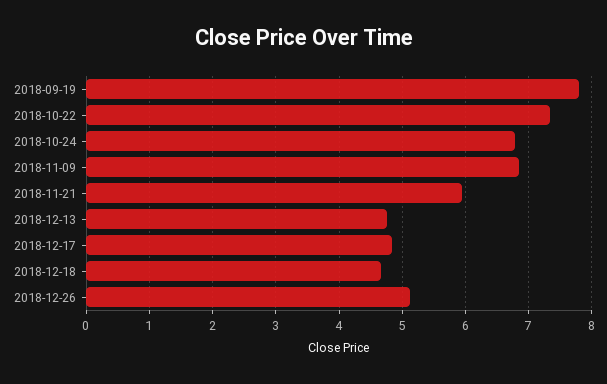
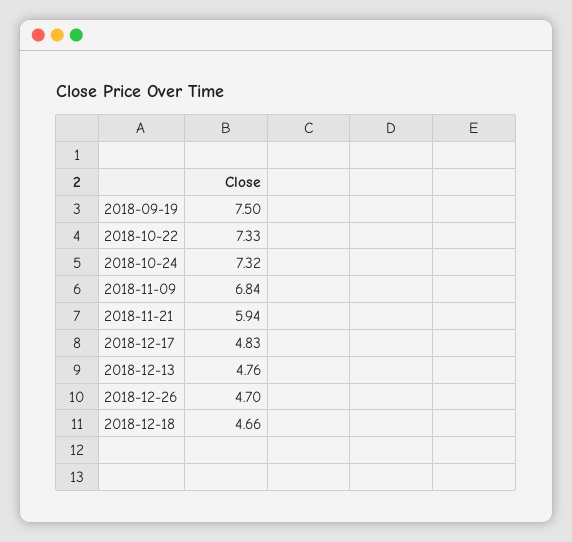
2018-09-19: 7.8 -> 7.5
2018-10-24: 6.8 -> 7.32
2018-12-26: 5.1 -> 4.7

